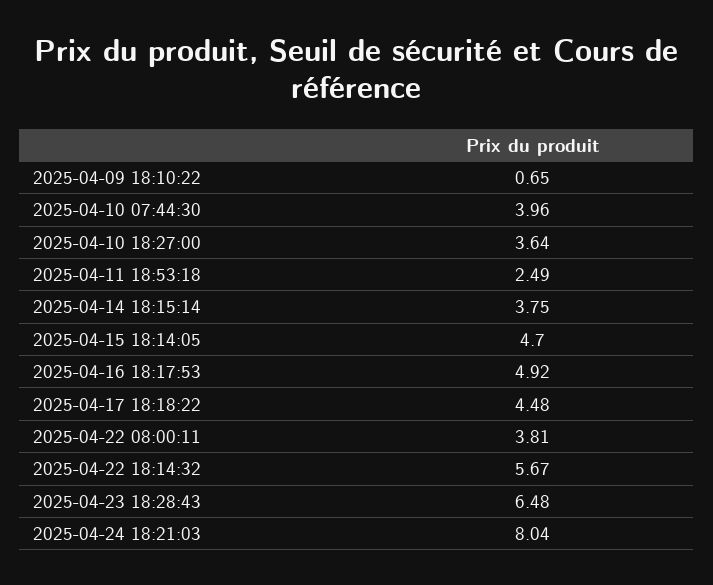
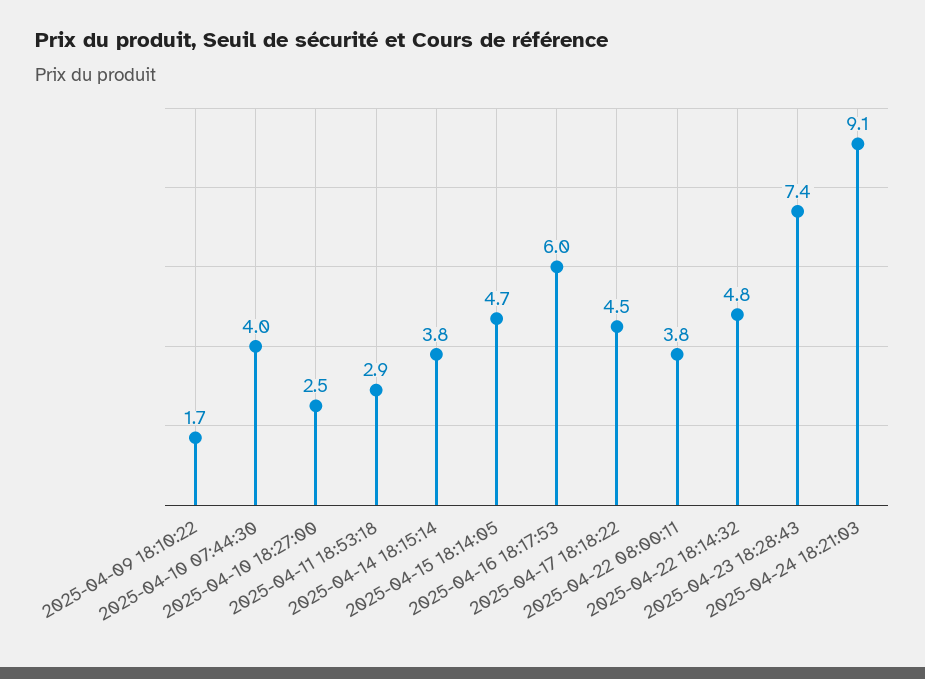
2025-04-09 18:10:22: 0.65 -> 1.7
2025-04-10 18:27:00: 3.64 -> 2.5
2025-04-11 18:53:18: 2.49 -> 2.9
2025-04-16 18:17:53: 4.92 -> 6
2025-04-22 18:14:32: 5.67 -> 4.8
2025-04-23 18:28:43: 6.48 -> 7.4
2025-04-24 18:21:03: 8.04 -> 9.1

